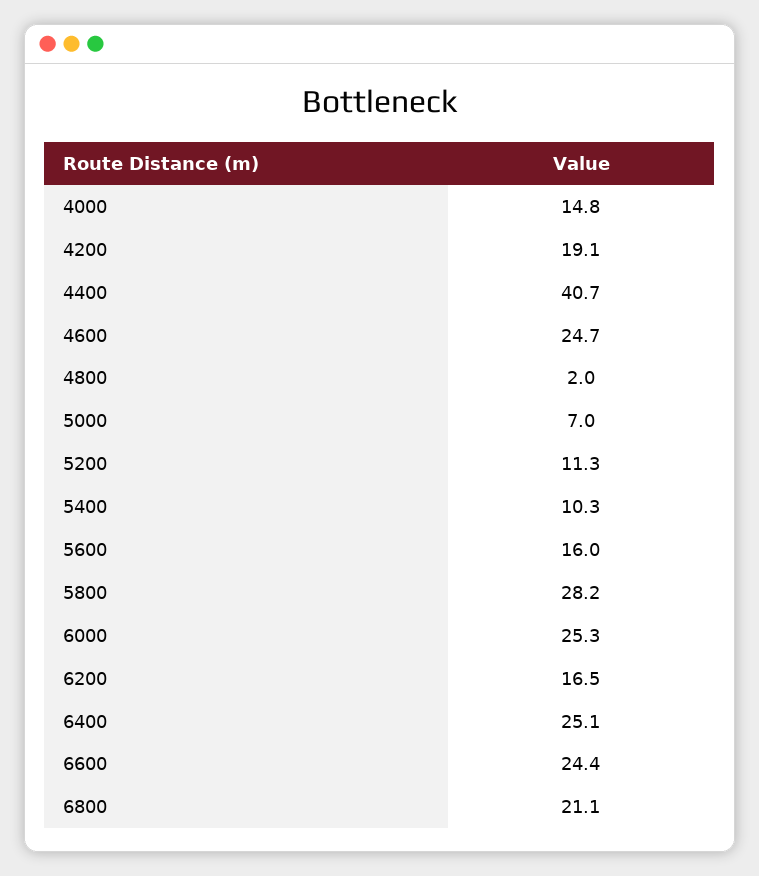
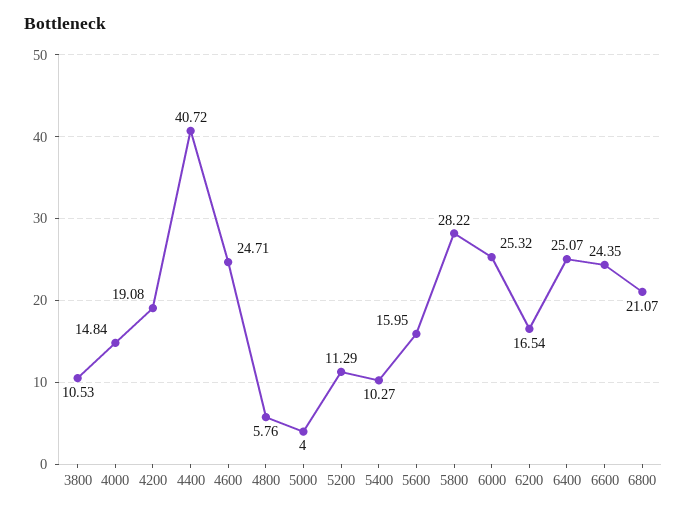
4800: 2 -> 5.76
5000: 7 -> 4
3800: none -> 10.53

